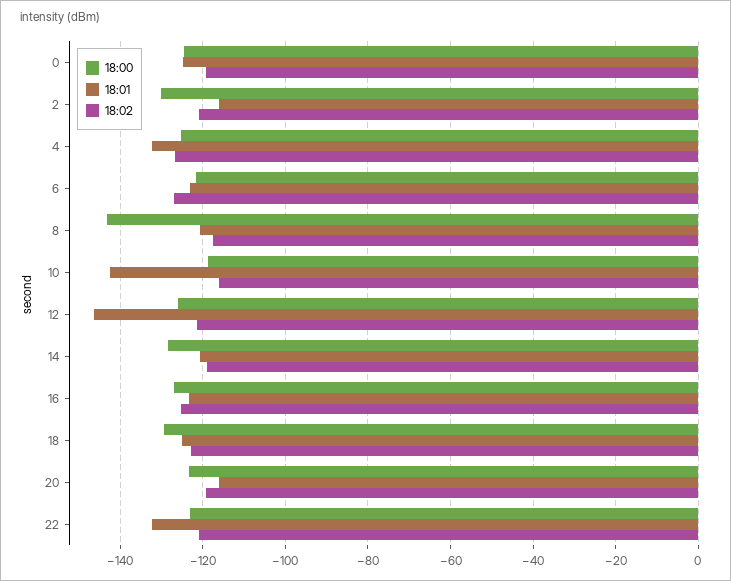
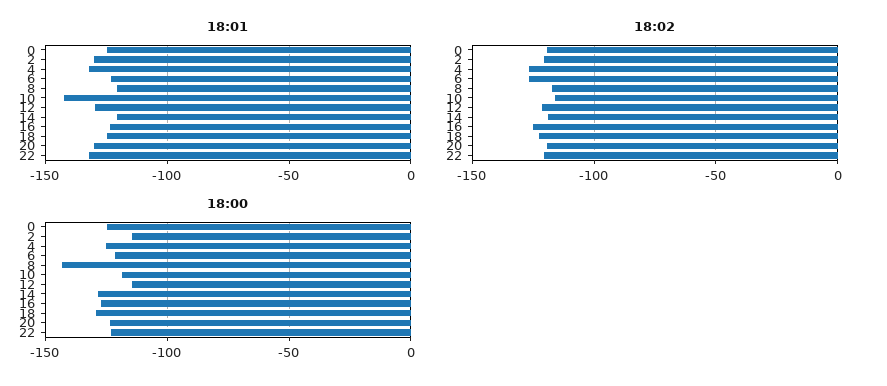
18:00, 2: -130 -> -115
18:01, 2: -116 -> -130
18:00, 12: -126 -> -115
18:01, 12: -146 -> -130
18:01, 20: -116 -> -130

